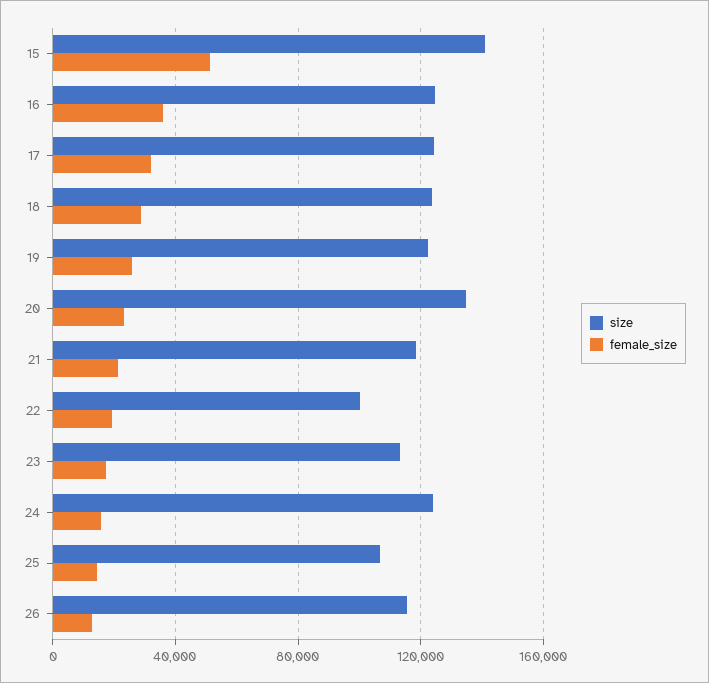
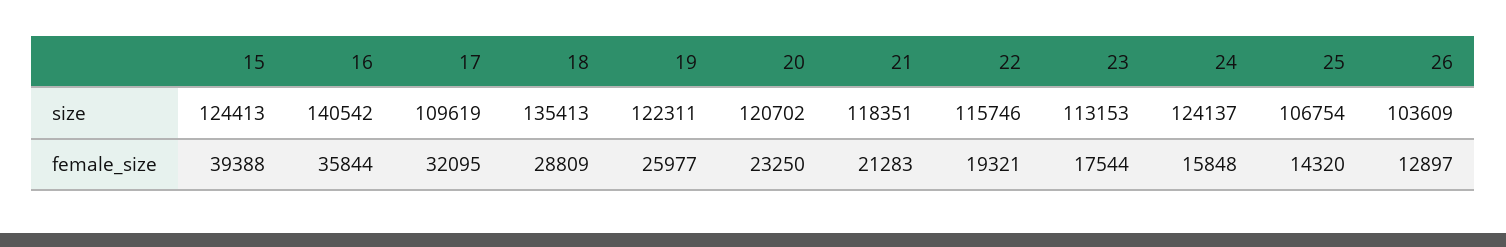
size, 15: 140000 -> 124413
female_size, 15: 50000 -> 39388
size, 16: 125000 -> 140542
size, 17: 125000 -> 109619
size, 18: 125000 -> 135413
size, 20: 135000 -> 120702
size, 22: 100000 -> 115746
size, 26: 115000 -> 103609

